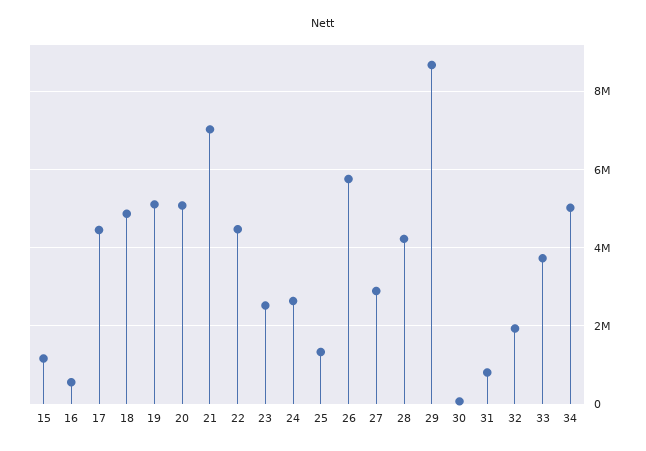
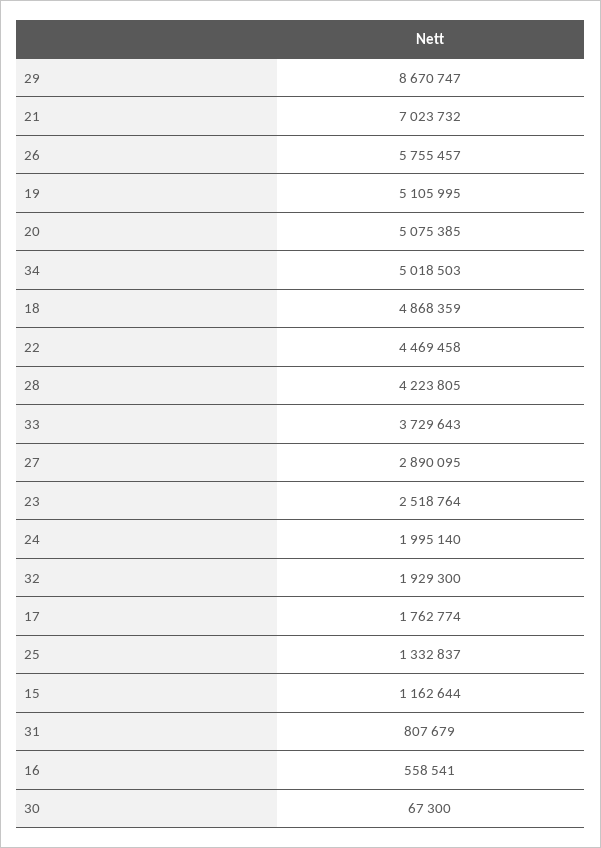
17: 4400000 -> 1762774
24: 2600000 -> 1995140

